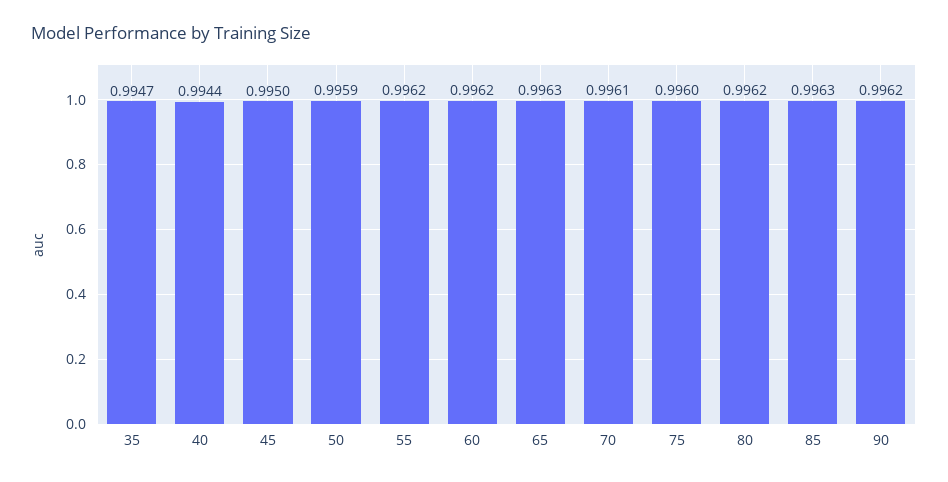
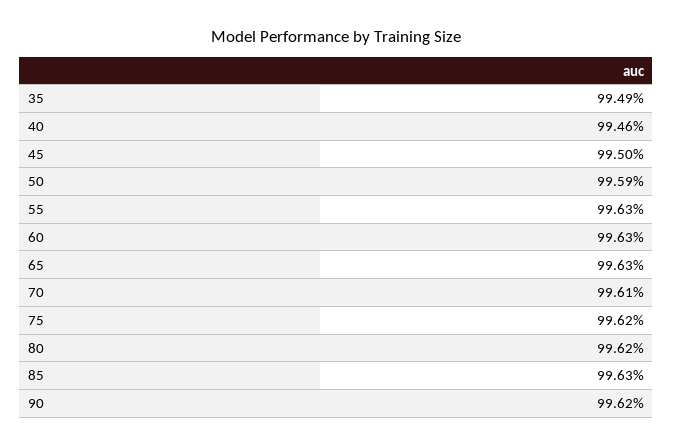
35: 0.9947 -> 0.9949
40: 0.9944 -> 0.9946
55: 0.9962 -> 0.9963
60: 0.9962 -> 0.9963
75: 0.996 -> 0.9962

